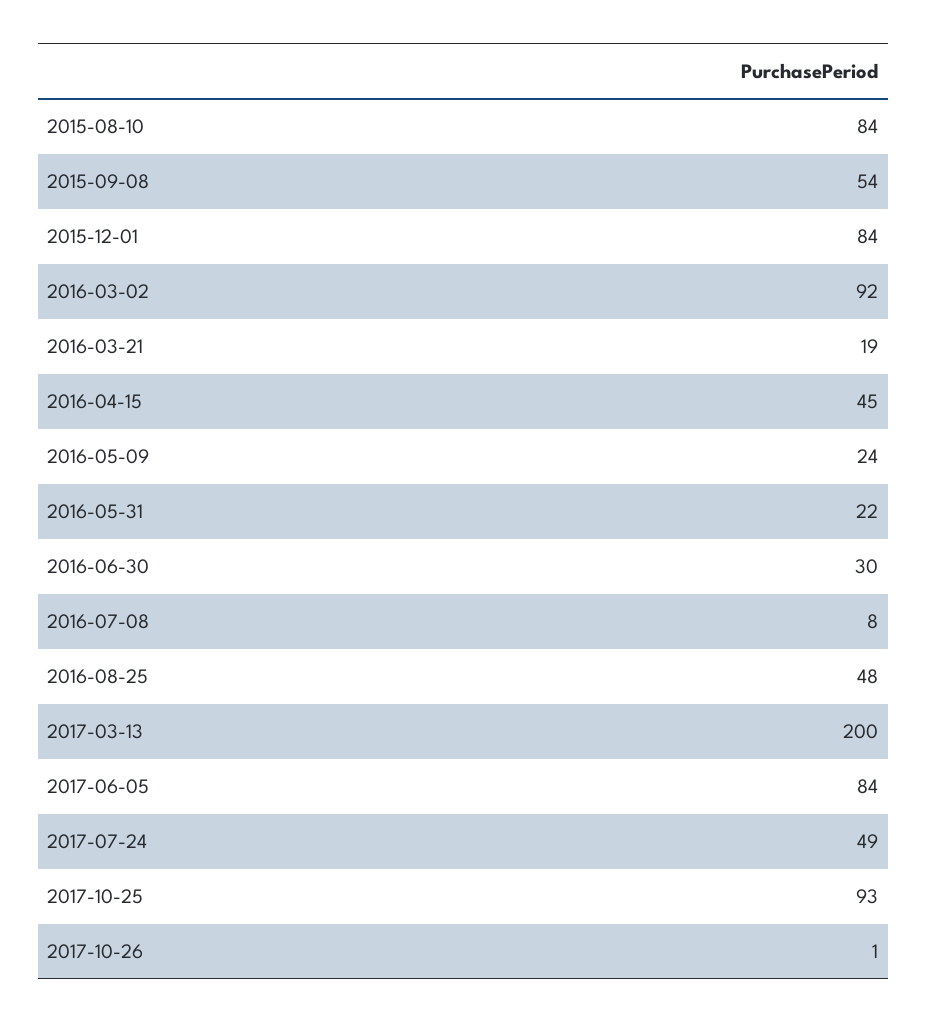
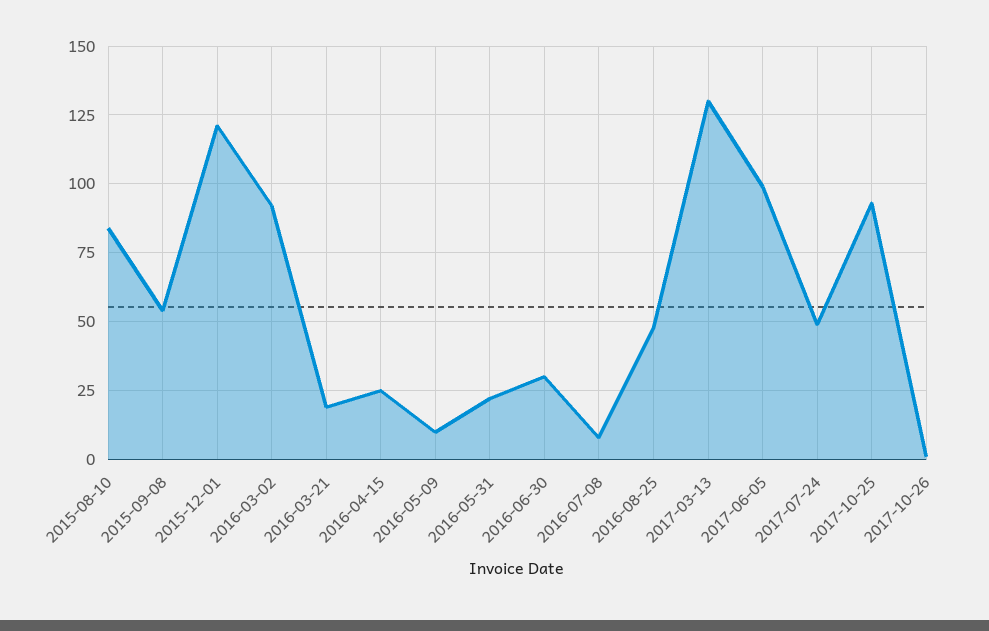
2015-12-01: 84 -> 120
2016-04-15: 45 -> 25
2016-05-09: 24 -> 10
2017-03-13: 200 -> 130
2017-06-05: 84 -> 100

